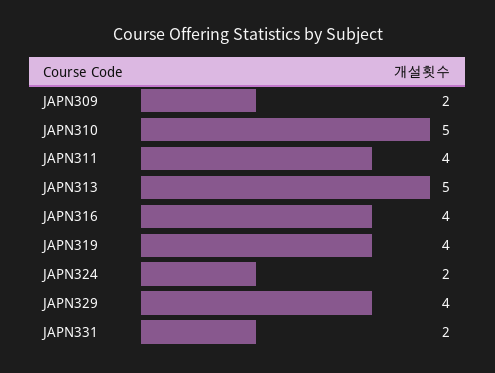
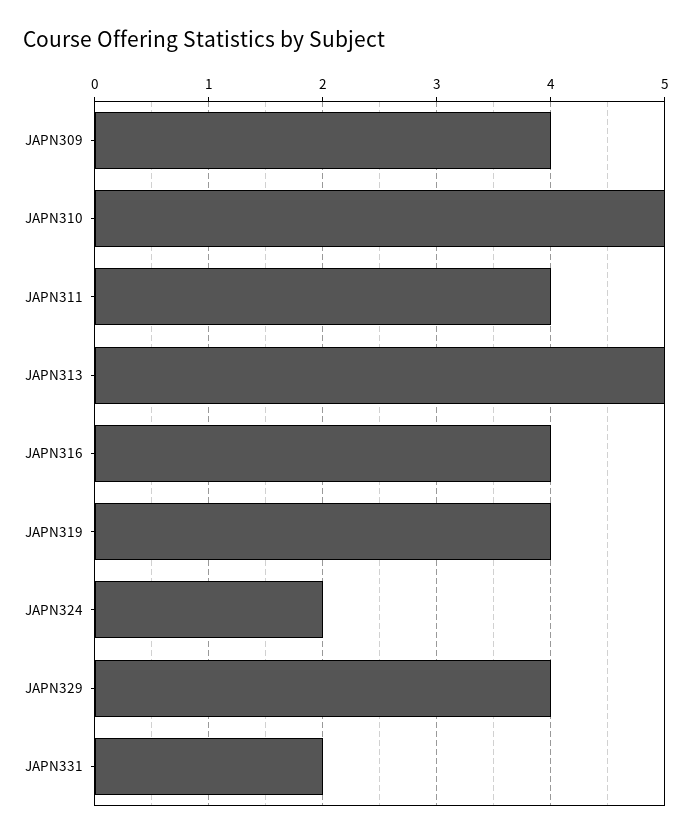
JAPN309: 2 -> 4

